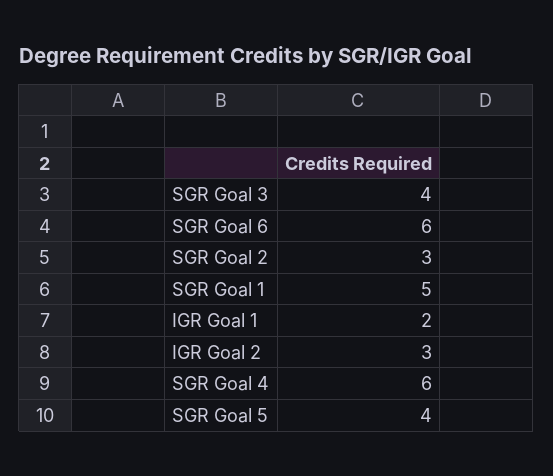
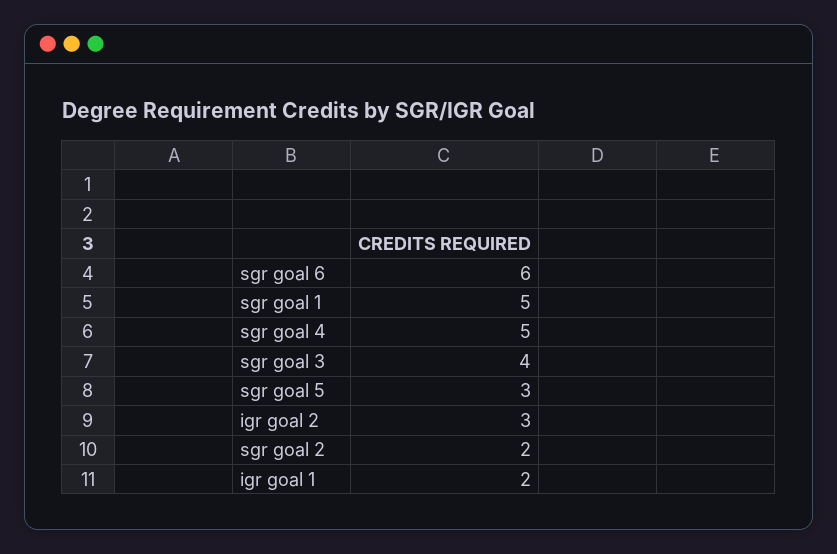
SGR Goal 2: 3 -> 2
SGR Goal 4: 6 -> 5
SGR Goal 5: 4 -> 3

